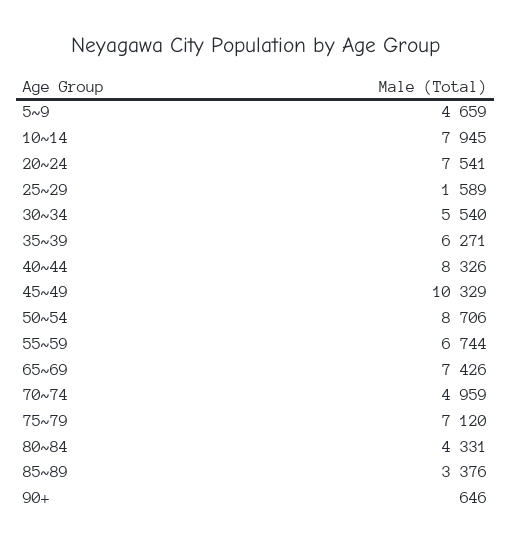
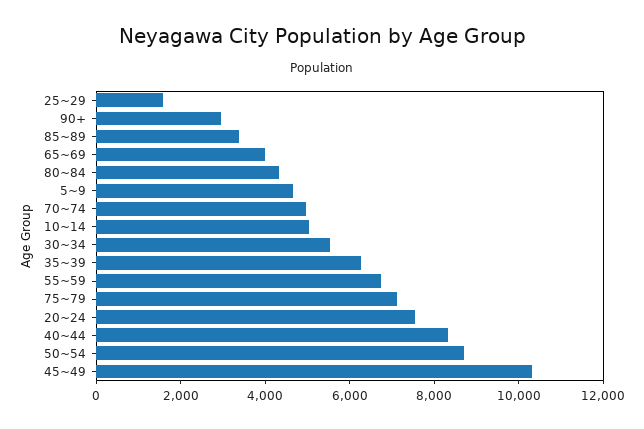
10~14: 7945 -> 5000
65~69: 7426 -> 4000
90+: 646 -> 3000

